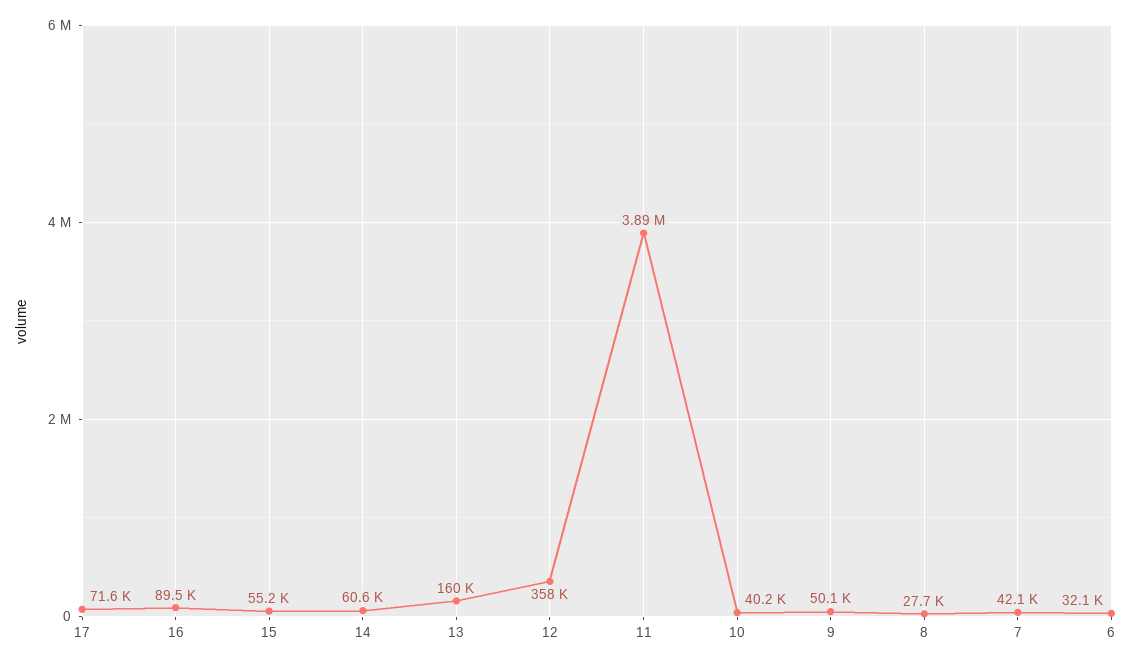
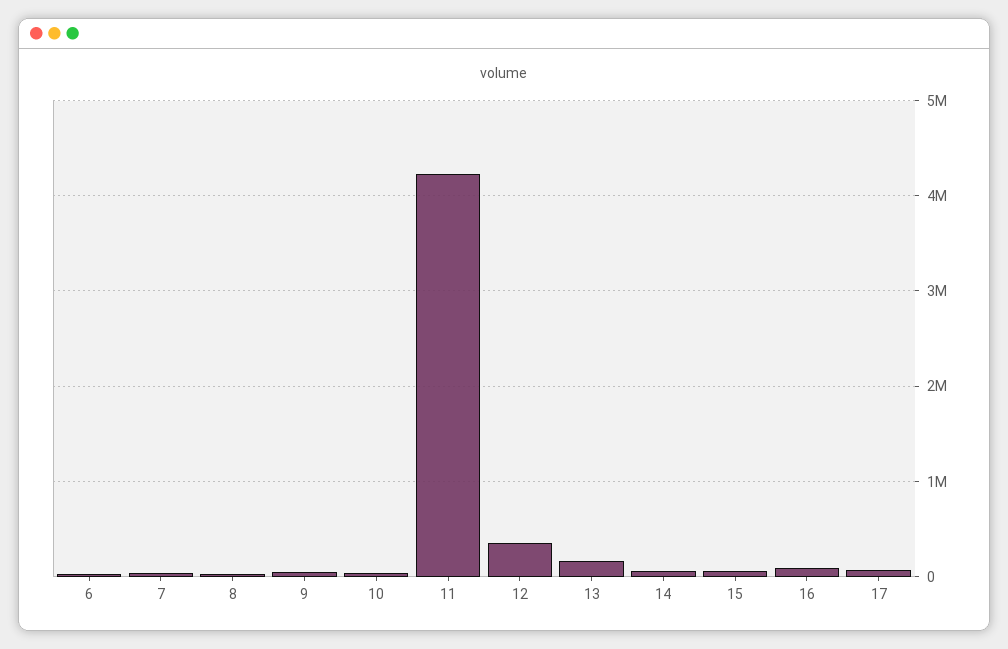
11: 3890000 -> 4200000

